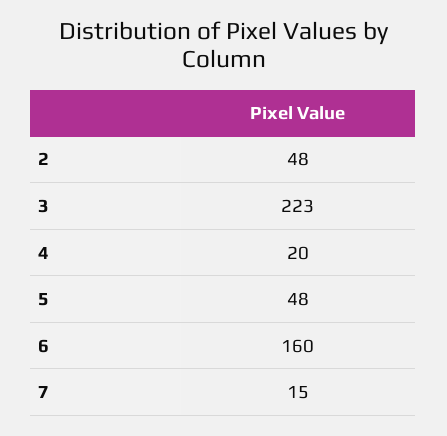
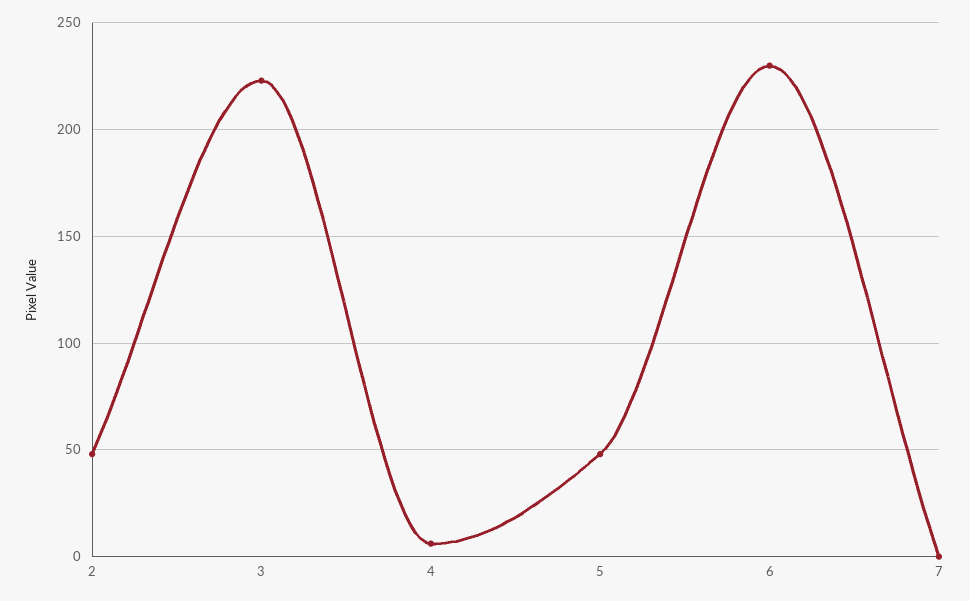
4: 20 -> 5
6: 160 -> 230
7: 15 -> 0

